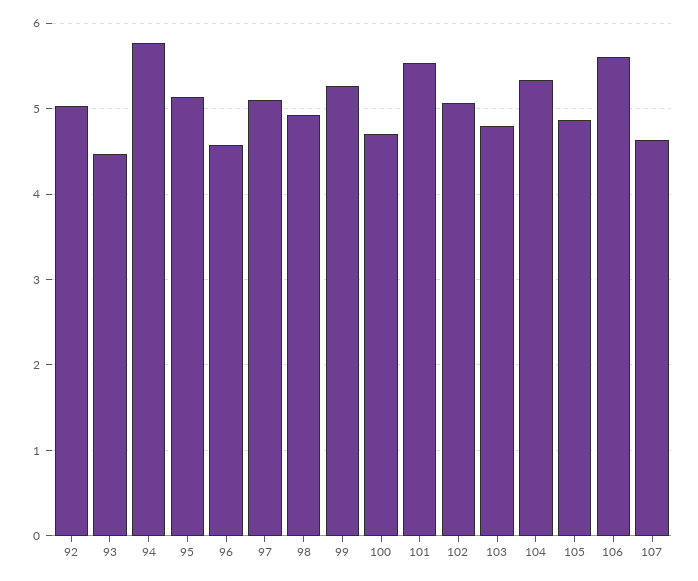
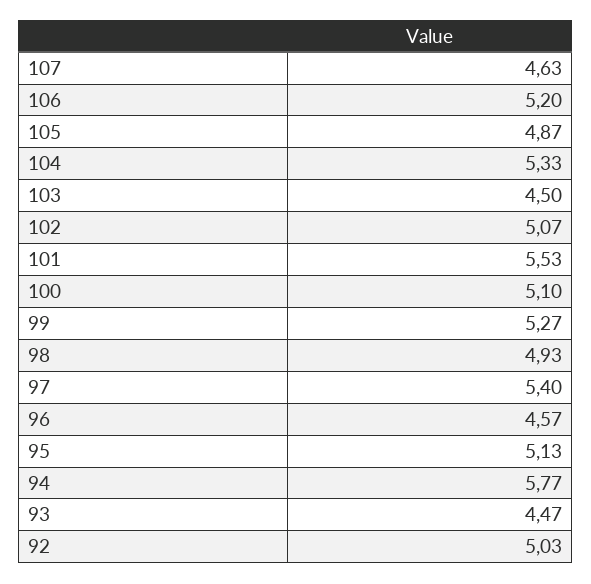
97: 5.1 -> 5.4
100: 4.7 -> 5.1
103: 4.8 -> 4.5
106: 5.6 -> 5.2

